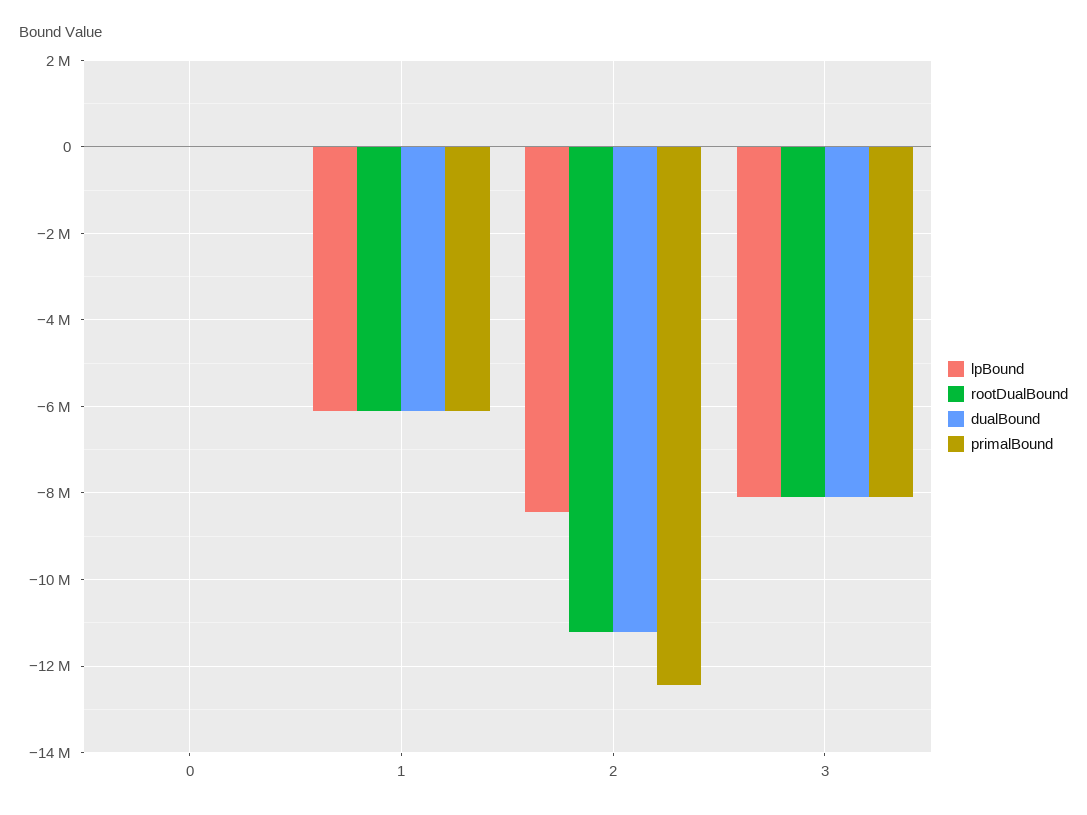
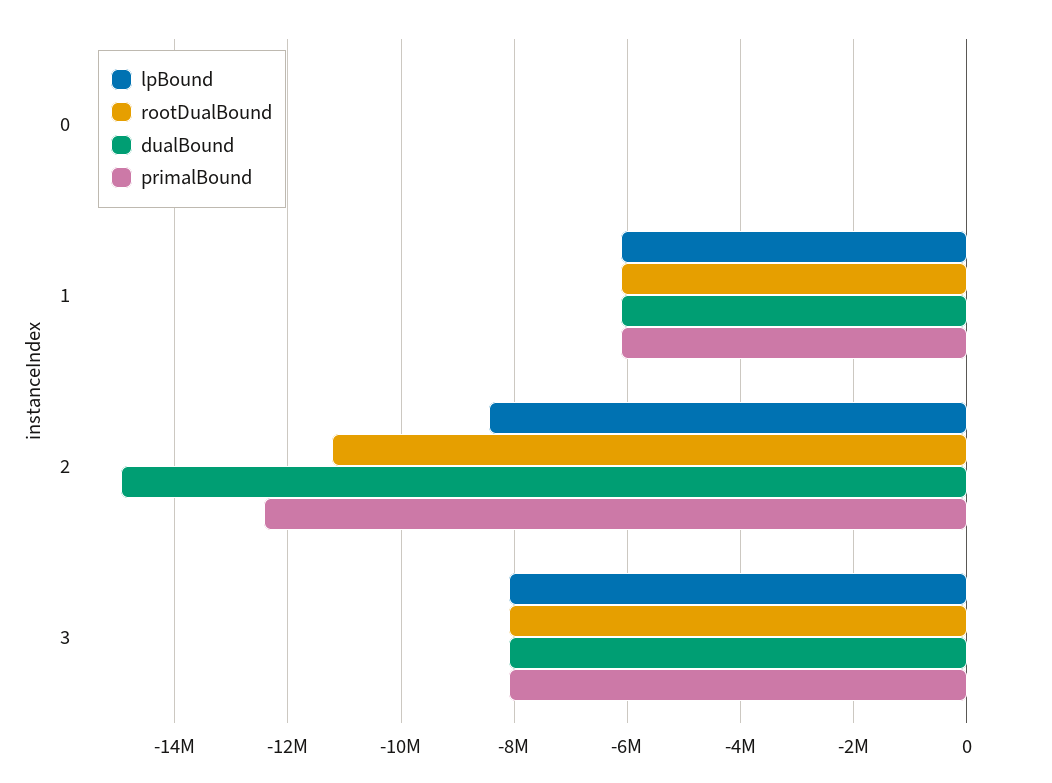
dualBound, 2: -11200000 -> -15000000

